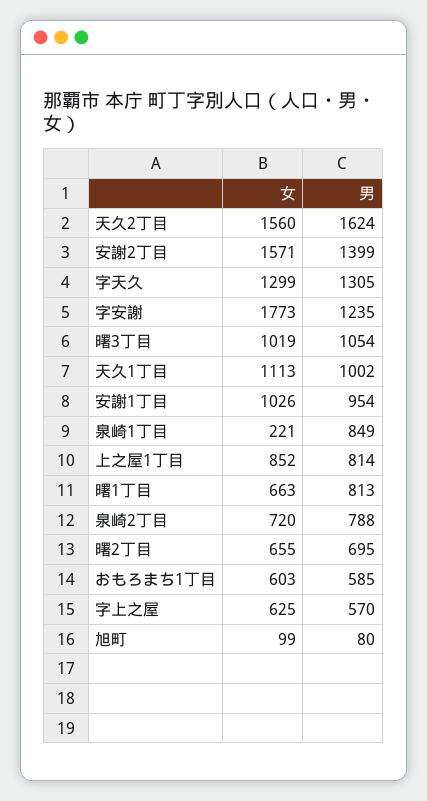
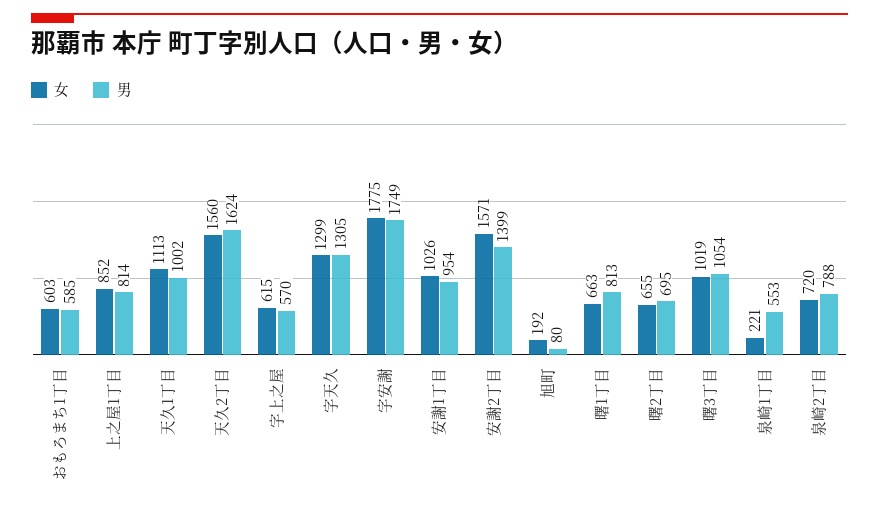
女, 字安謝: 1773 -> 1775
男, 字安謝: 1235 -> 1749
男, 泉崎1丁目: 849 -> 553
女, 字上之屋: 625 -> 615
女, 旭町: 99 -> 192

